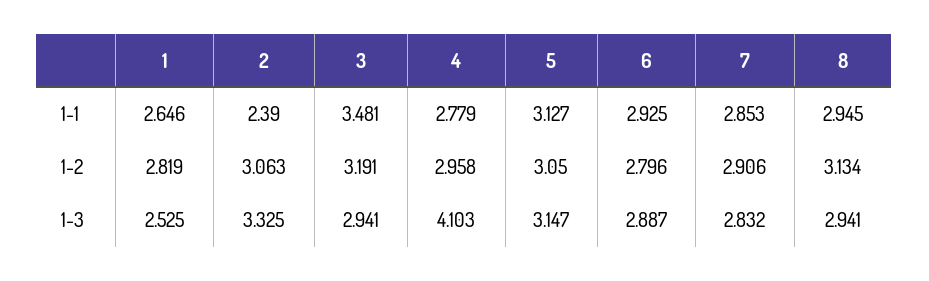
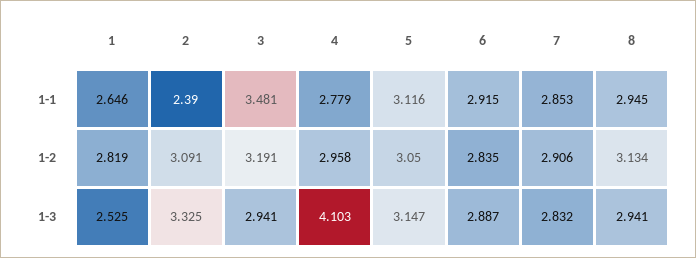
5, 1-1: 3.127 -> 3.116
6, 1-1: 2.925 -> 2.915
2, 1-2: 3.063 -> 3.091
6, 1-2: 2.796 -> 2.835

